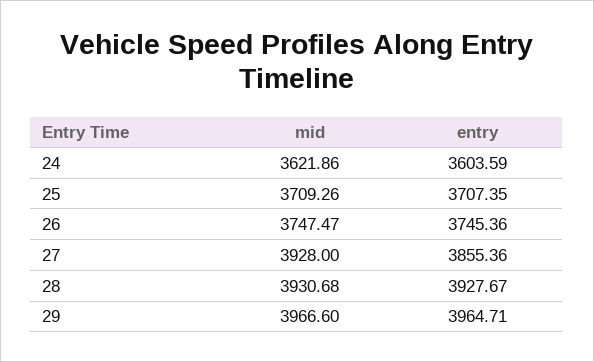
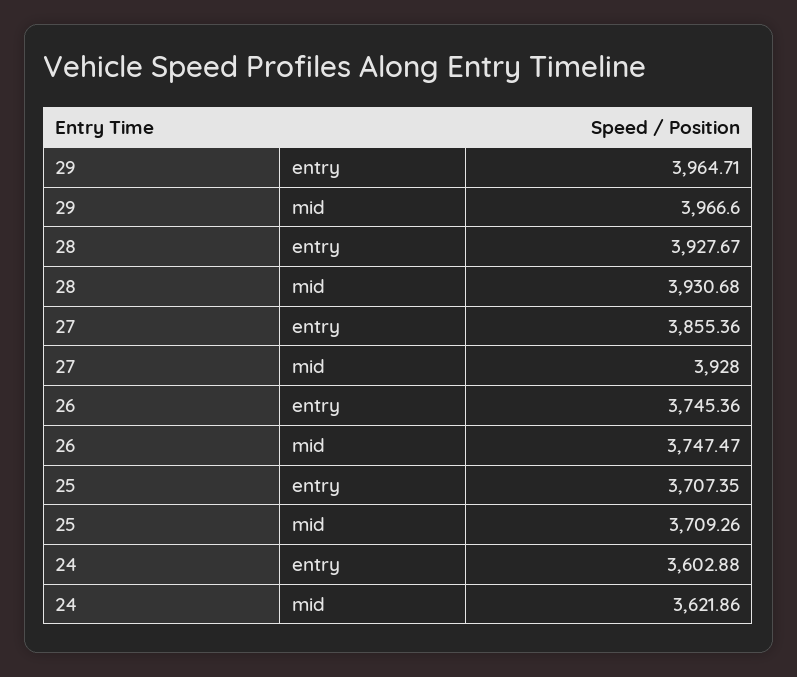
entry, 24: 3603.59 -> 3602.88

